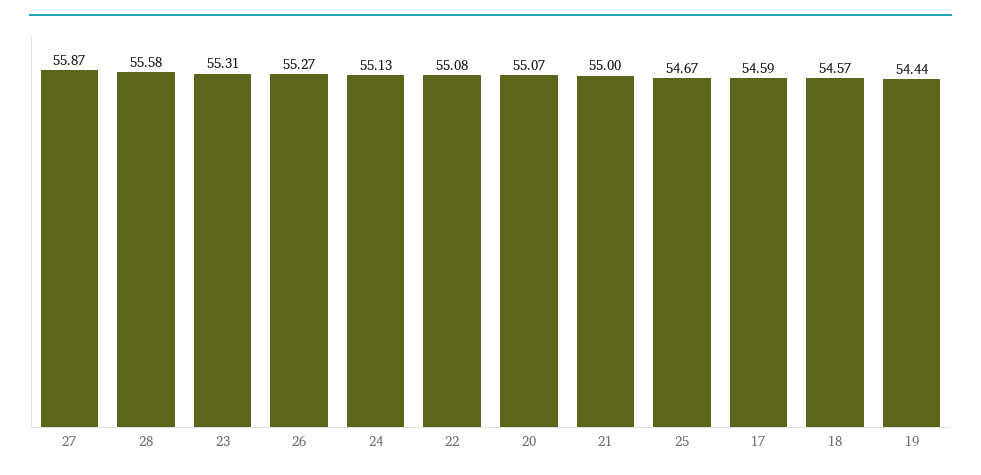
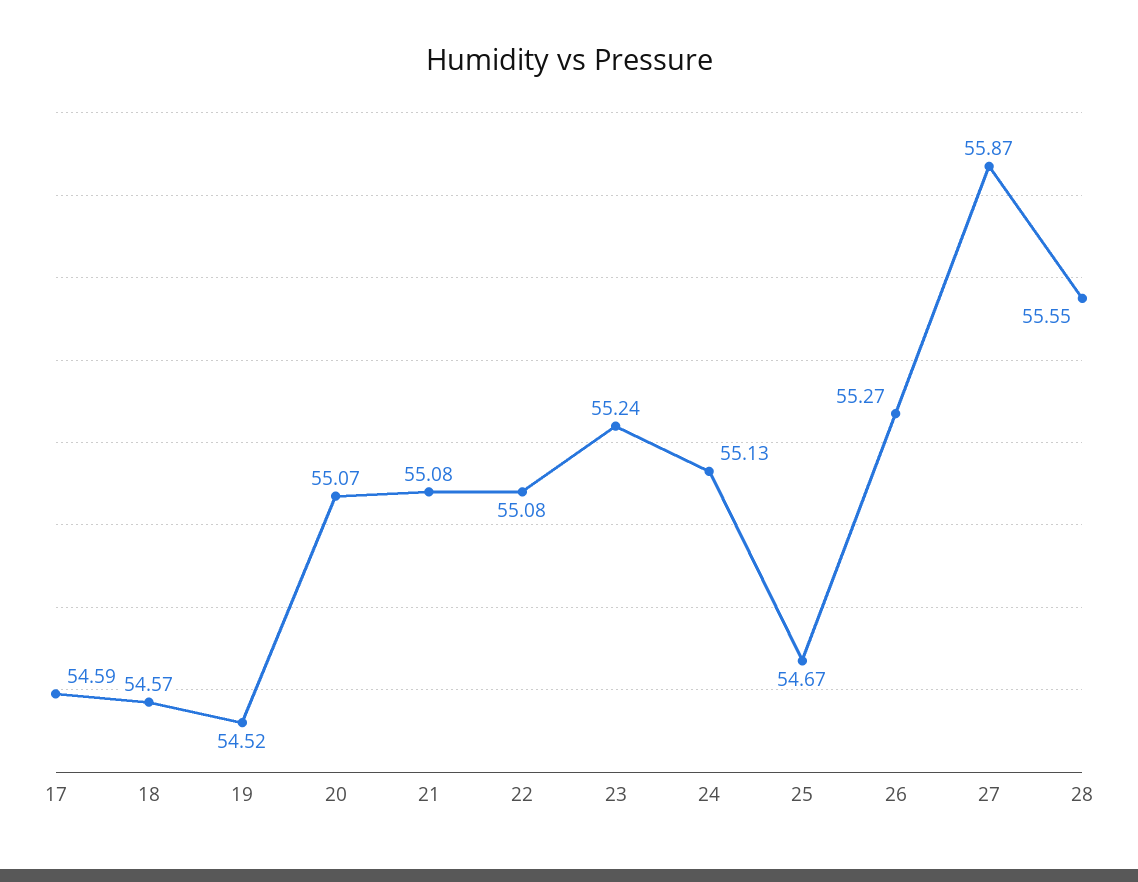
28: 55.58 -> 55.55
23: 55.31 -> 55.24
21: 55 -> 55.08
19: 54.44 -> 54.52

